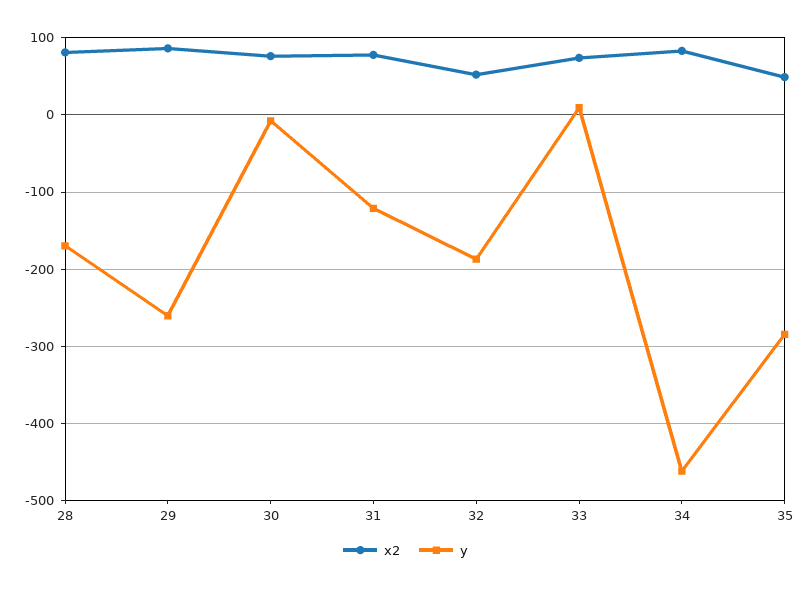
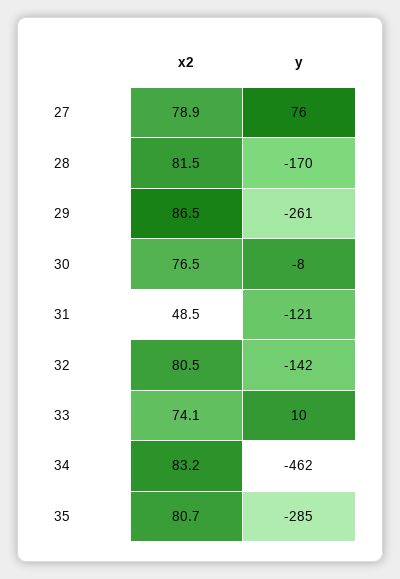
x2, 31: 80 -> 48.5
x2, 32: 50 -> 80.5
y, 32: -190 -> -142
x2, 35: 50 -> 80.7
x2, 27: none -> 78.9
y, 27: none -> 76

